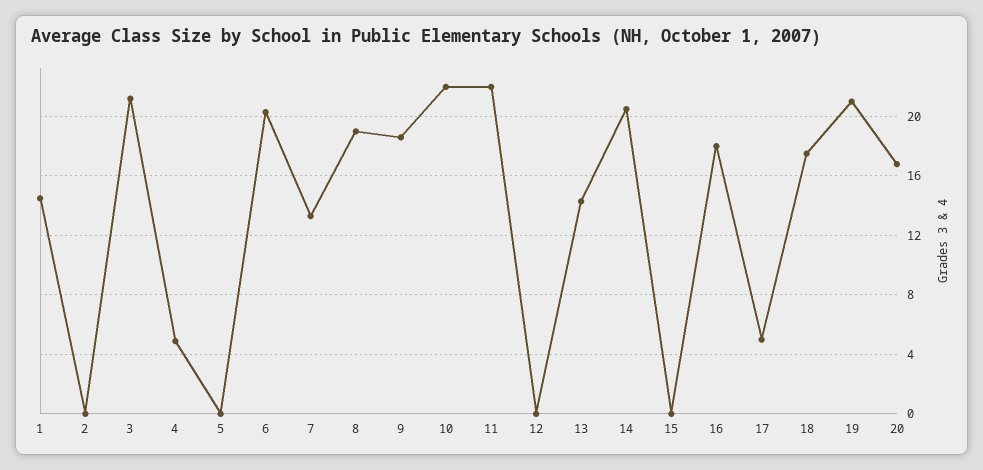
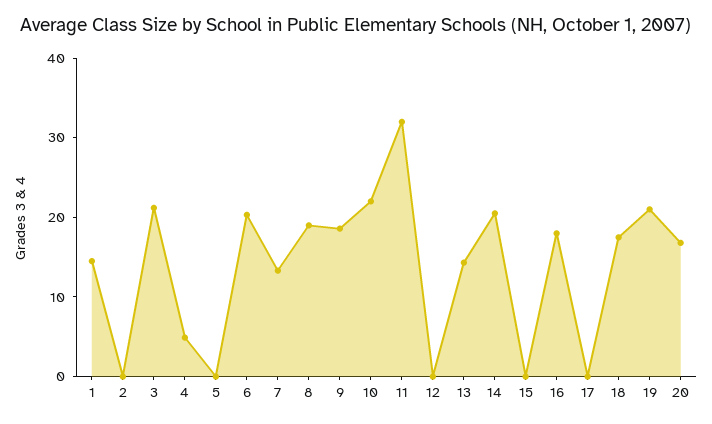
11: 22 -> 32
17: 5 -> 0

